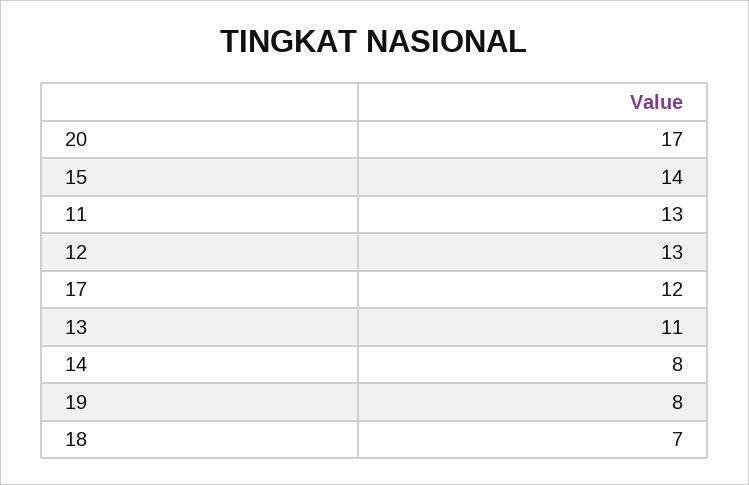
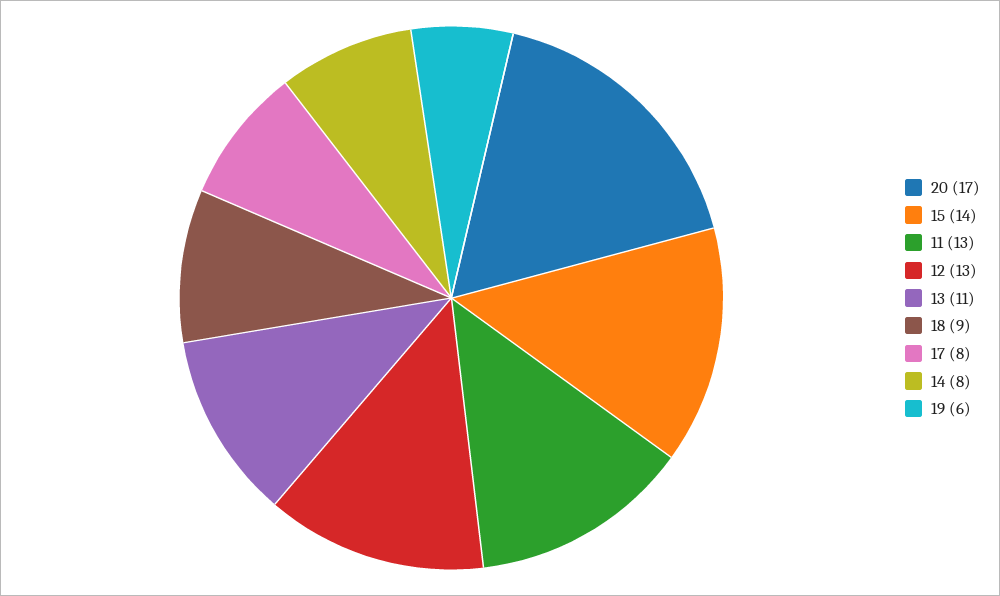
17: 12 -> 8
19: 8 -> 6
18: 7 -> 9

